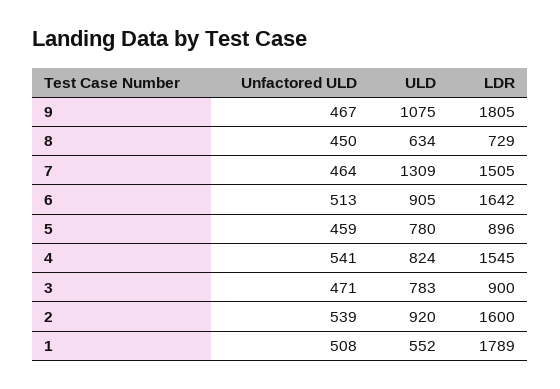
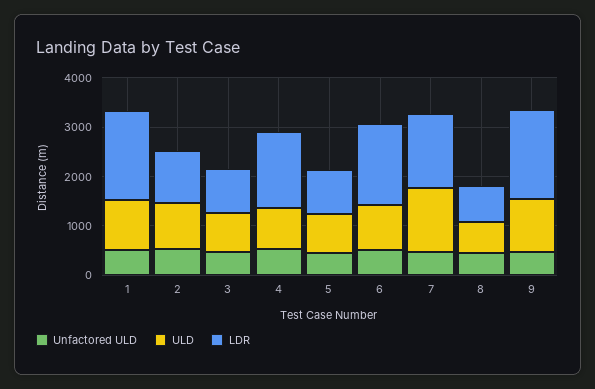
LDR, 2: 1600 -> 1000
ULD, 1: 552 -> 1000

